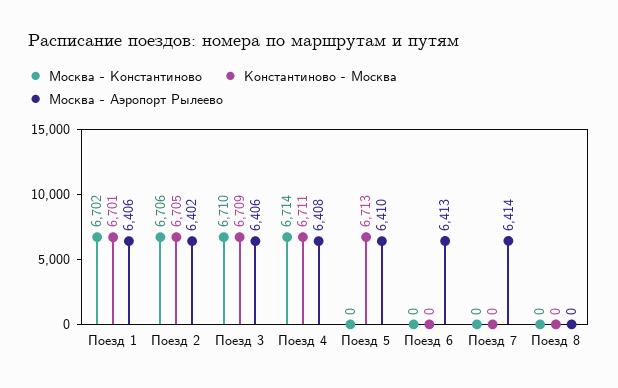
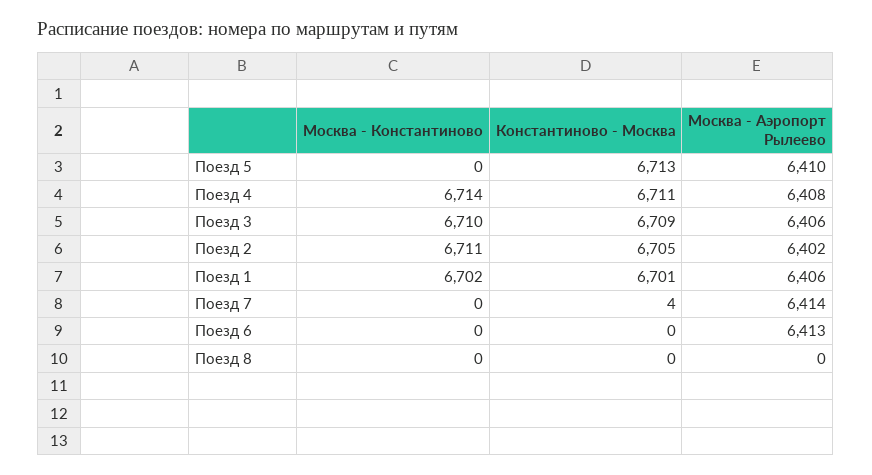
Москва - Константиново, Поезд 2: 6706 -> 6711
Константиново - Москва, Поезд 7: 0 -> 4

